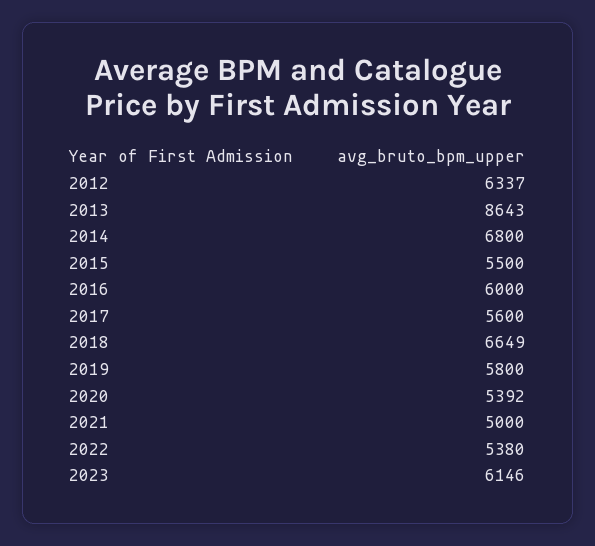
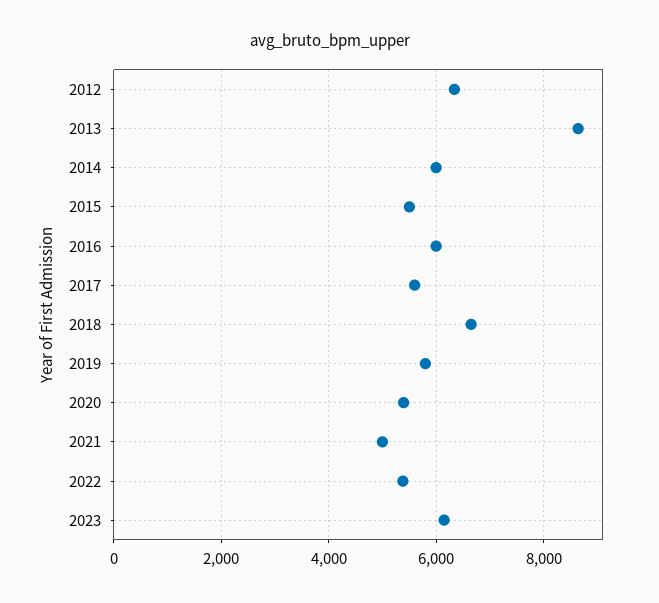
2014: 6800 -> 6000

